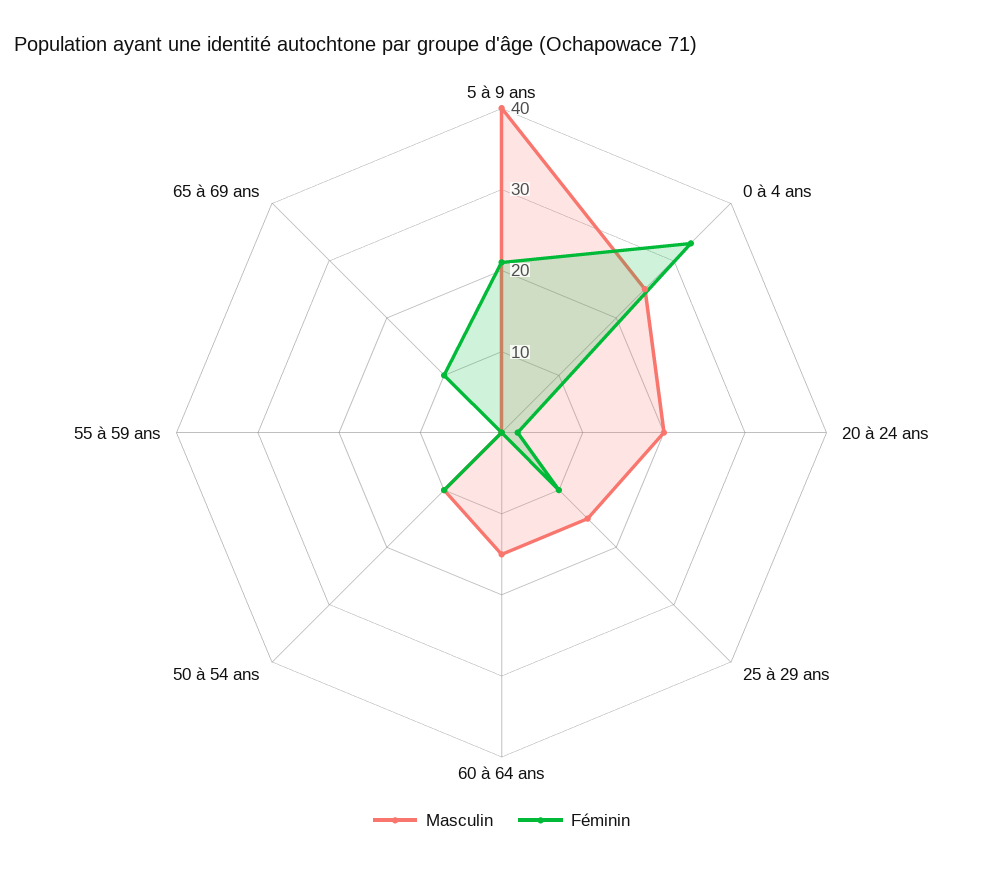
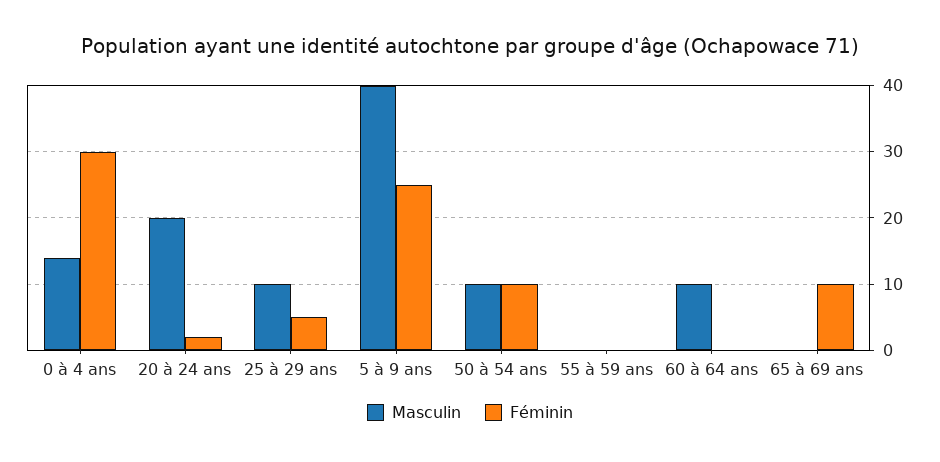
Féminin, 5 à 9 ans: 21 -> 25
Masculin, 0 à 4 ans: 25 -> 14
Féminin, 0 à 4 ans: 33 -> 30
Masculin, 25 à 29 ans: 15 -> 10
Féminin, 25 à 29 ans: 10 -> 5
Masculin, 60 à 64 ans: 15 -> 10

